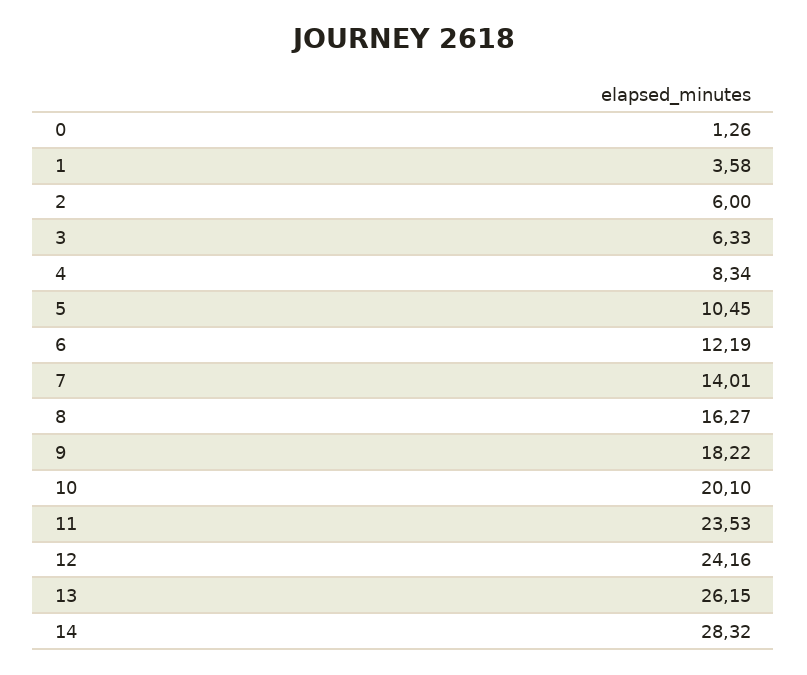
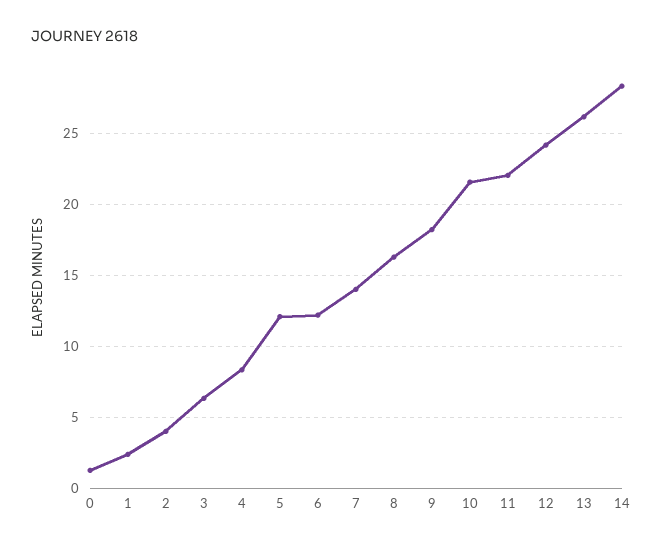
1: 3.58 -> 2.5
2: 6 -> 4
5: 10.45 -> 12
10: 20.1 -> 21.5
11: 23.53 -> 22

